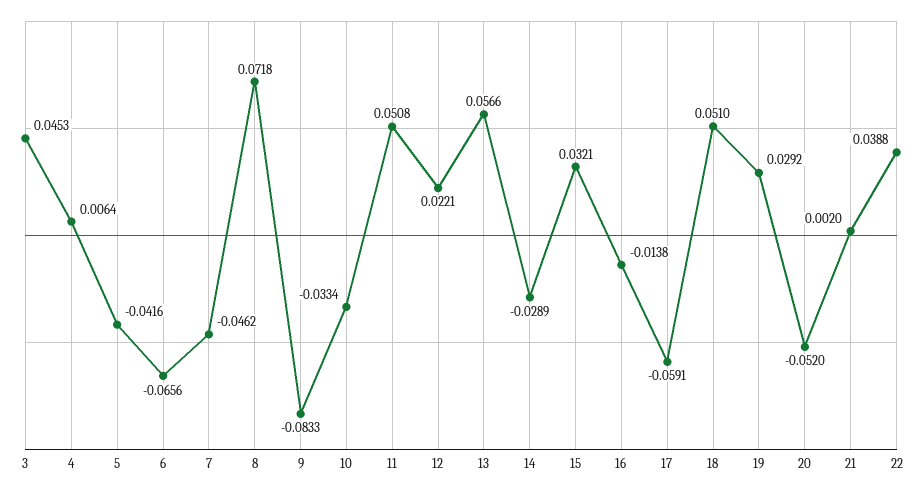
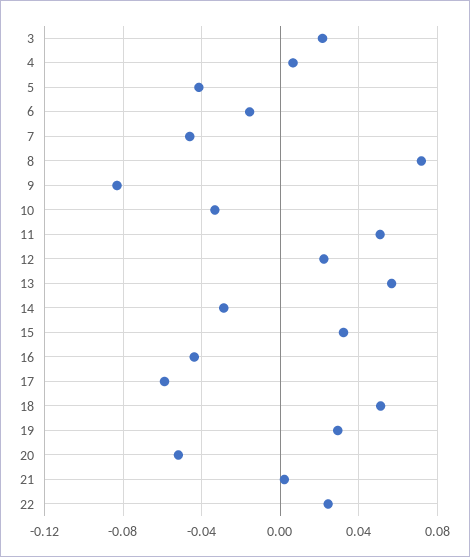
3: 0.0453 -> 0.02
6: -0.0656 -> -0.015
16: -0.0138 -> -0.045
22: 0.0388 -> 0.025

